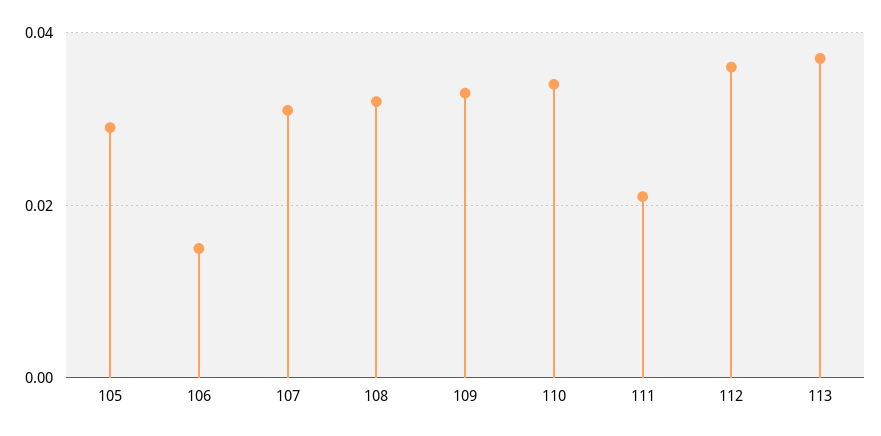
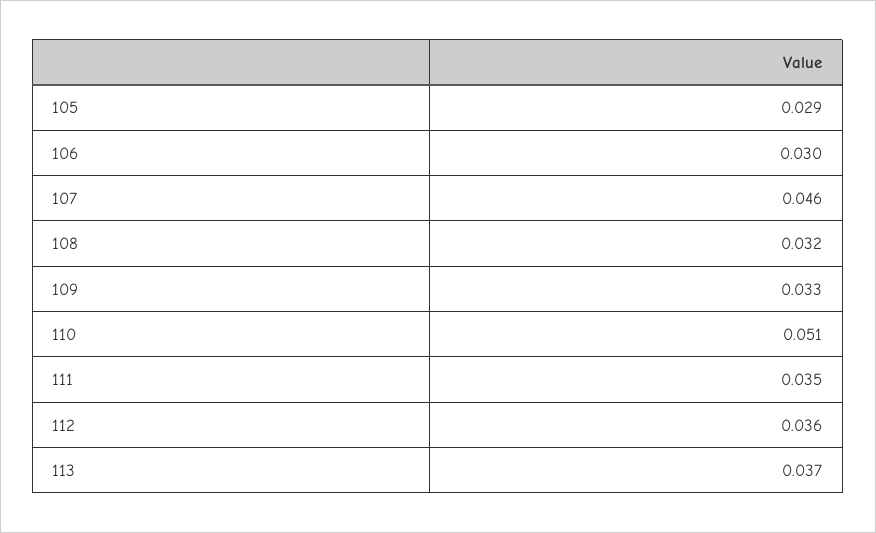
106: 0.015 -> 0.03
107: 0.03 -> 0.046
110: 0.035 -> 0.051
111: 0.02 -> 0.035

